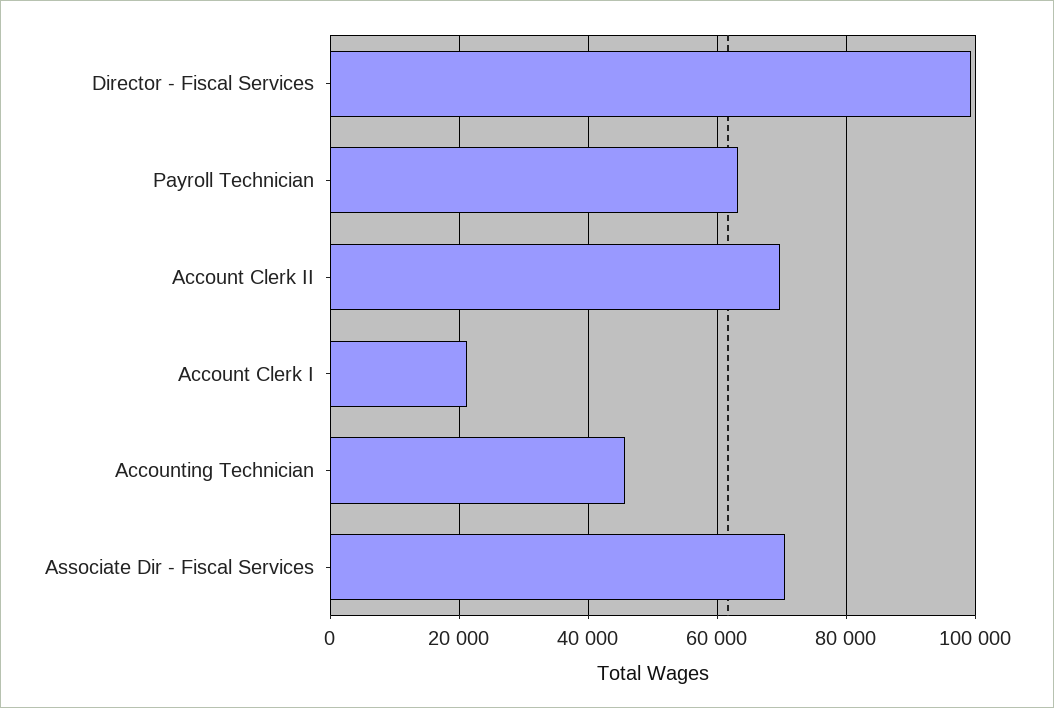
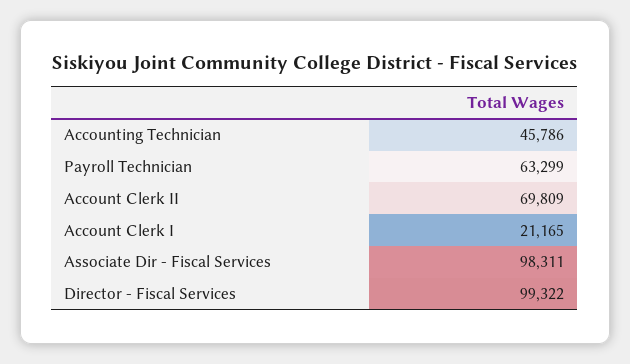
Associate Dir - Fiscal Services: 70000 -> 98311

